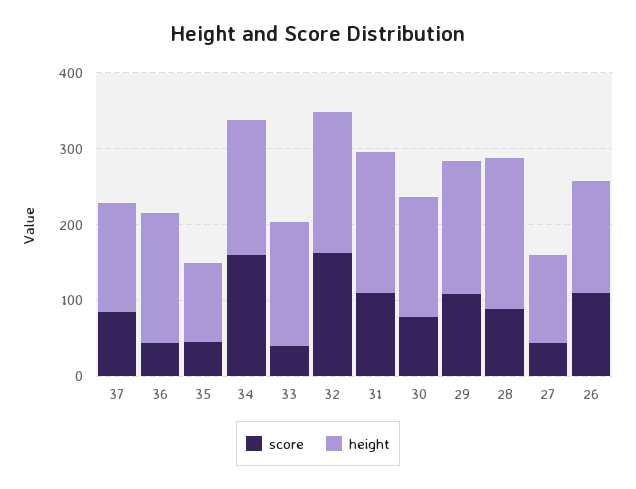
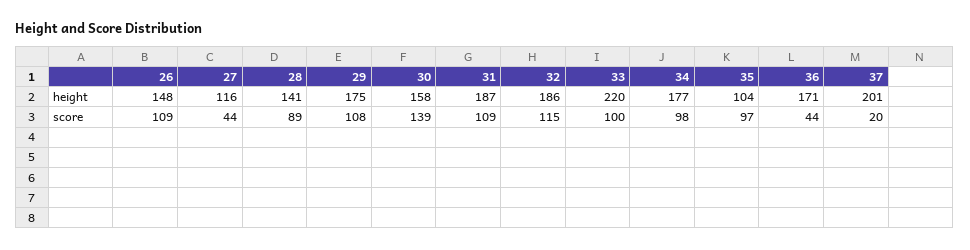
score, 37: 80 -> 20
height, 37: 140 -> 201
score, 35: 40 -> 97
score, 34: 160 -> 98
score, 33: 40 -> 100
height, 33: 160 -> 220
score, 32: 160 -> 115
score, 30: 80 -> 139
height, 28: 200 -> 141

